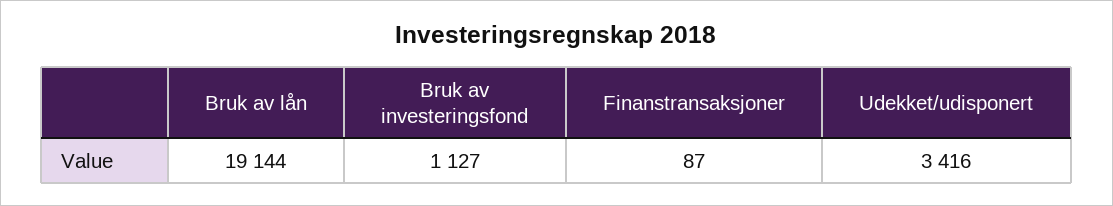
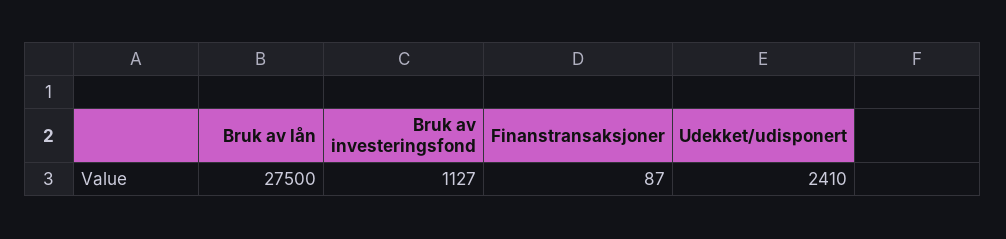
Bruk av lån: 19144 -> 27500
Udekket/udisponert: 3416 -> 2410

